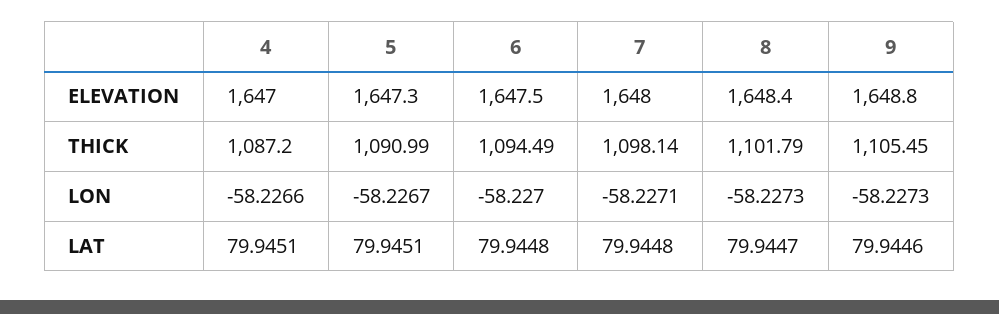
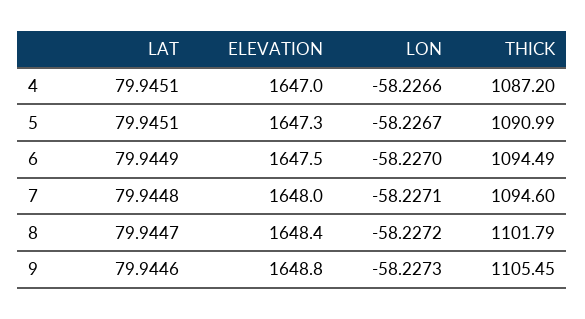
7, THICK: 1098.14 -> 1094.6
8, LON: -58.2273 -> -58.2272
6, LAT: 79.9448 -> 79.9449

